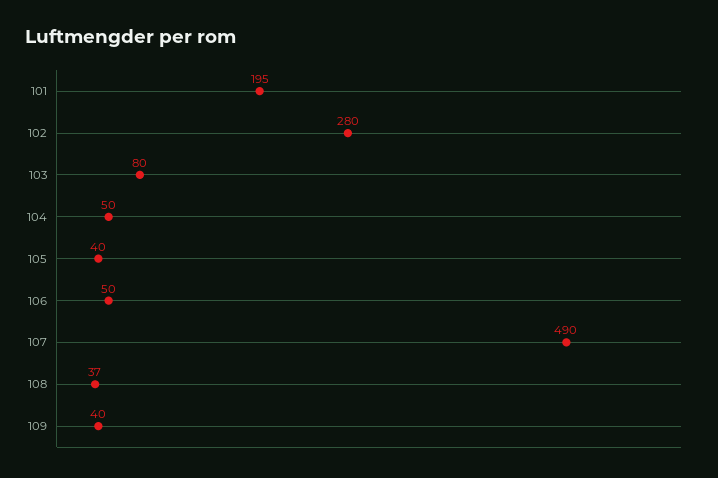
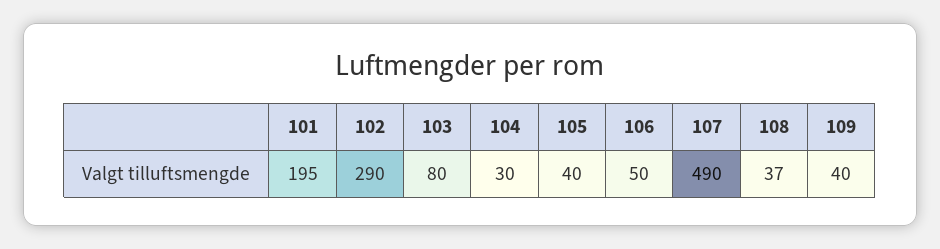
102: 280 -> 290
104: 50 -> 30

